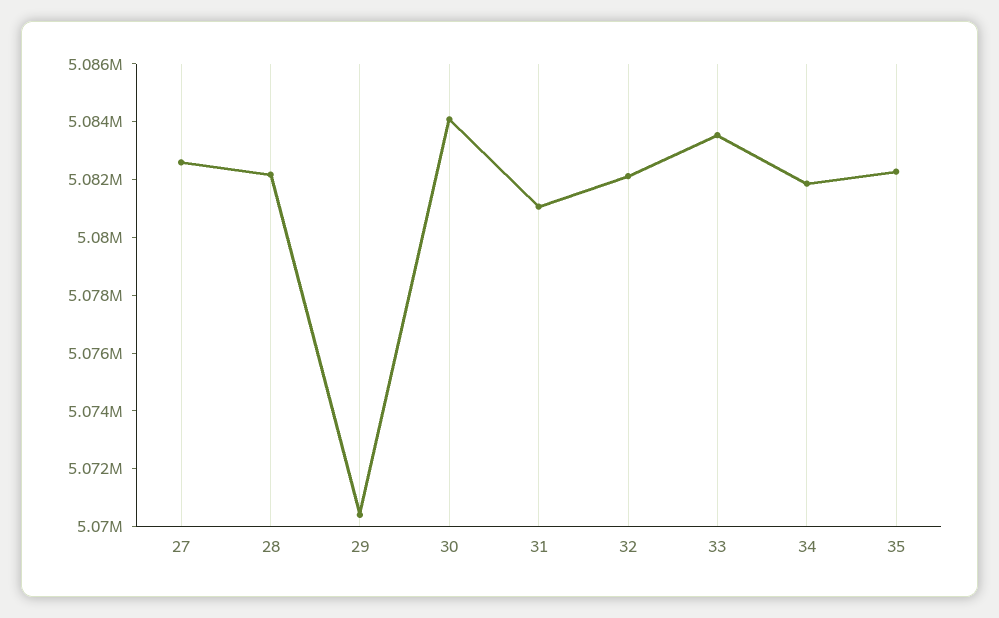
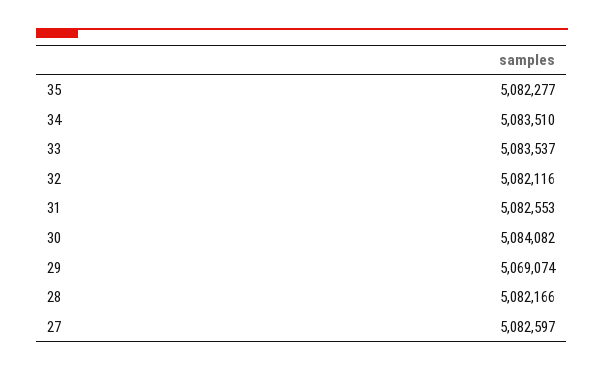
29: 5070500 -> 5069074
31: 5081000 -> 5082553
34: 5082000 -> 5083510

